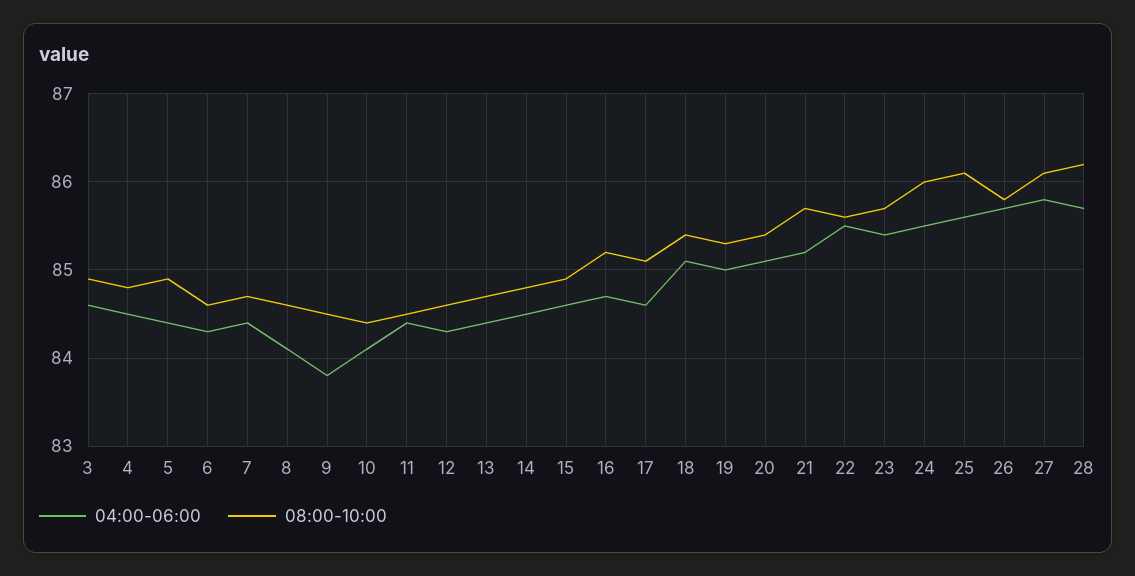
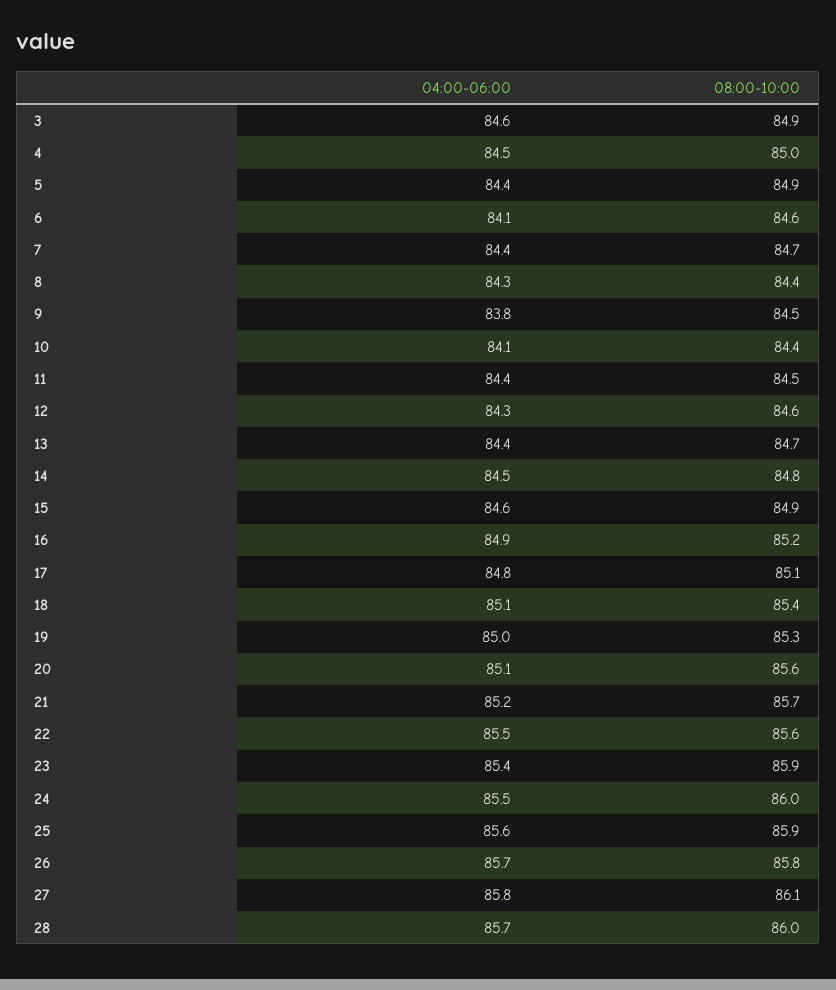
08:00-10:00, 4: 84.8 -> 85
04:00-06:00, 6: 84.3 -> 84.1
04:00-06:00, 8: 84.1 -> 84.3
08:00-10:00, 8: 84.6 -> 84.4
04:00-06:00, 16: 84.7 -> 84.9
04:00-06:00, 17: 84.6 -> 84.8
08:00-10:00, 20: 85.4 -> 85.6
08:00-10:00, 23: 85.7 -> 85.9
08:00-10:00, 25: 86.1 -> 85.9
08:00-10:00, 28: 86.2 -> 86

